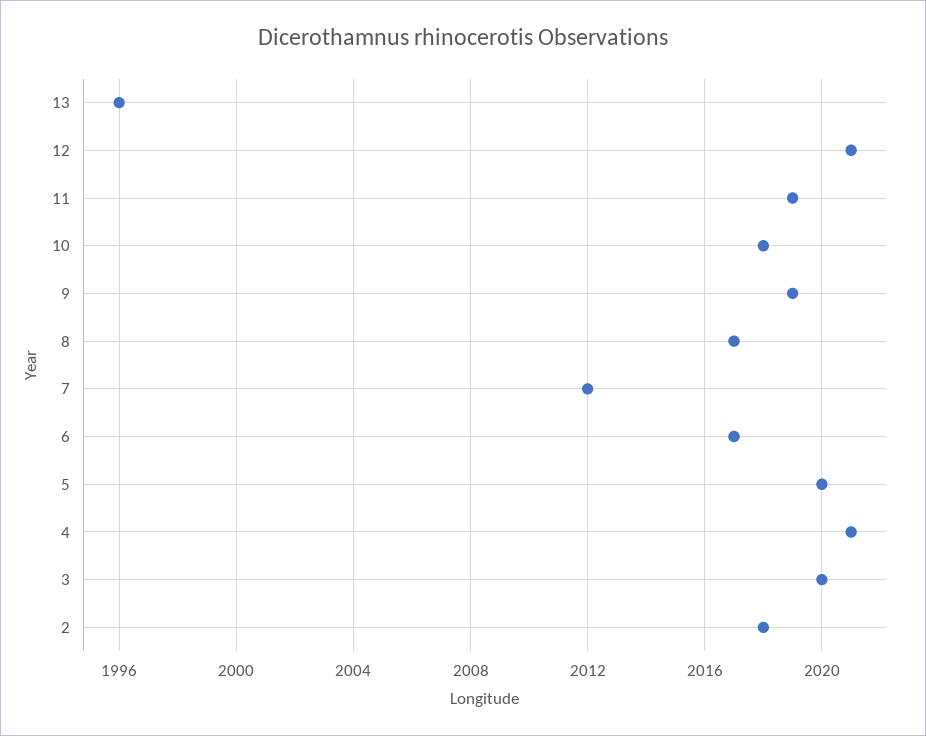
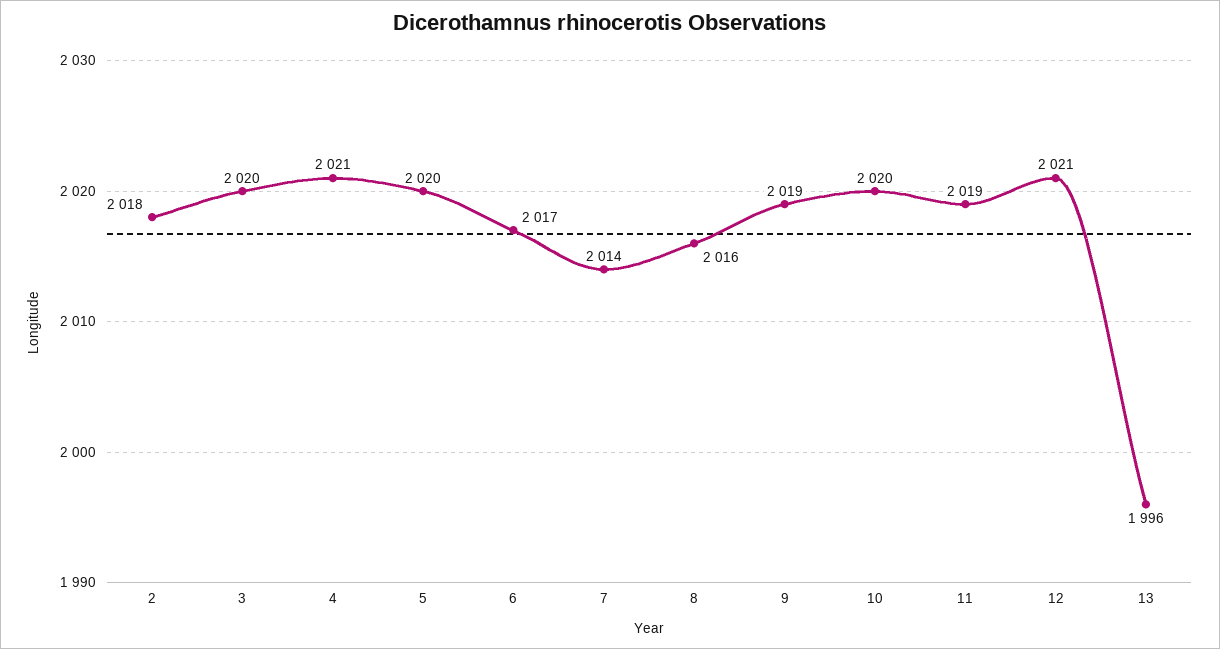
10: 2018 -> 2020
8: 2017 -> 2016
7: 2012 -> 2014

